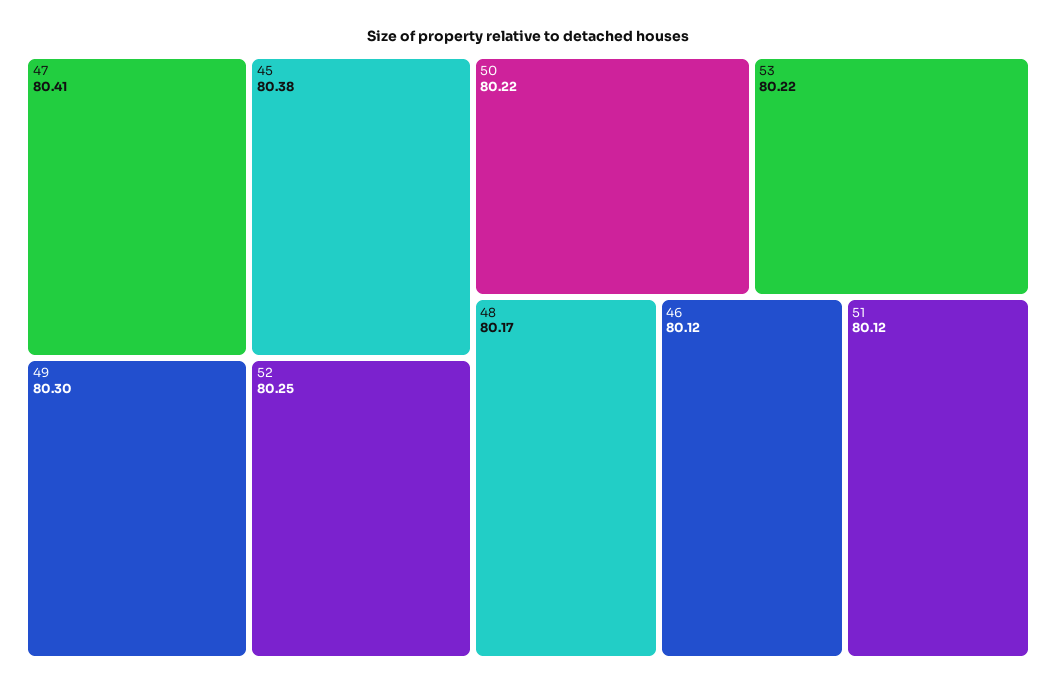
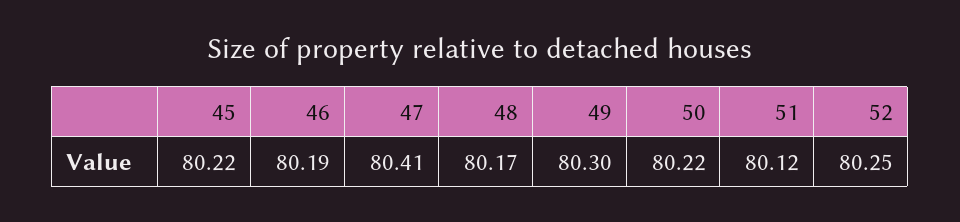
45: 80.38 -> 80.22
53: 80.22 -> none
46: 80.12 -> 80.19

